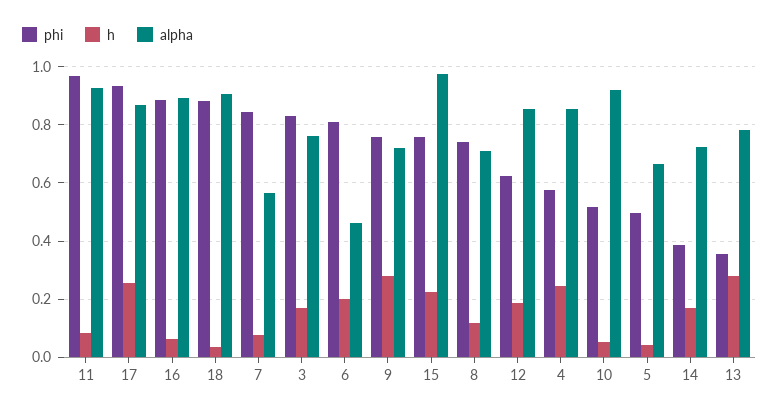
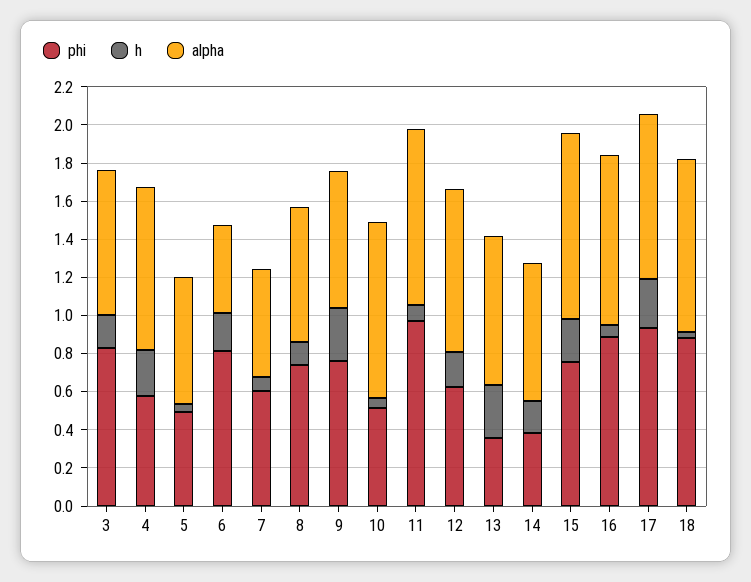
phi, 7: 0.85 -> 0.6

